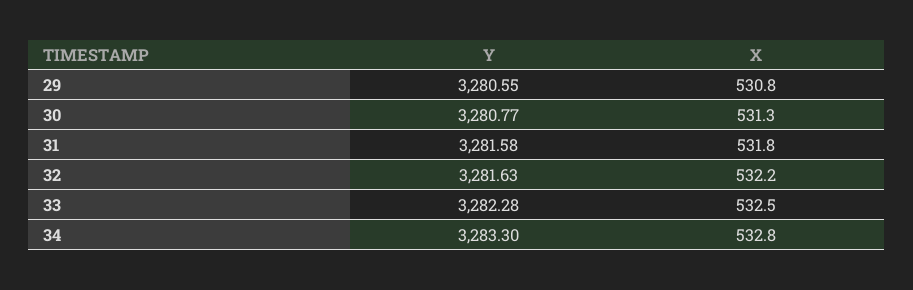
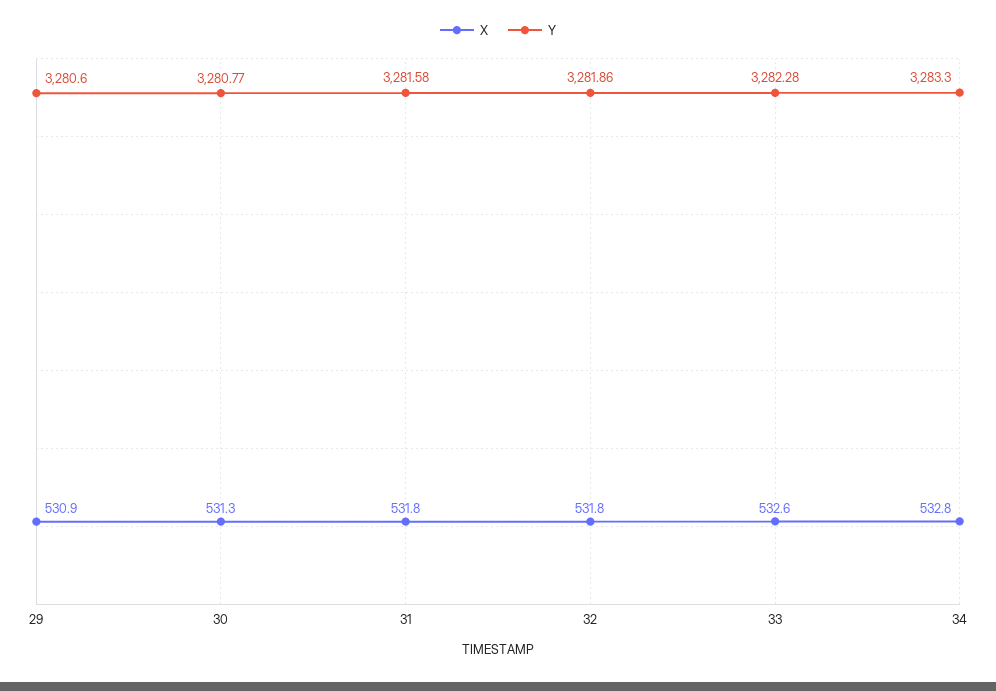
Y, 29: 3280.55 -> 3280.6
X, 29: 530.8 -> 530.9
Y, 32: 3281.63 -> 3281.86
X, 32: 532.2 -> 531.8
X, 33: 532.5 -> 532.6

